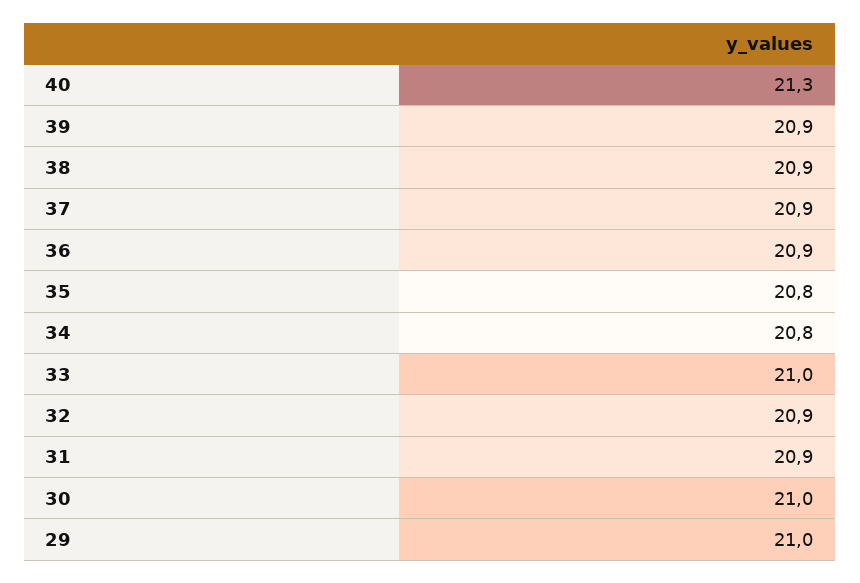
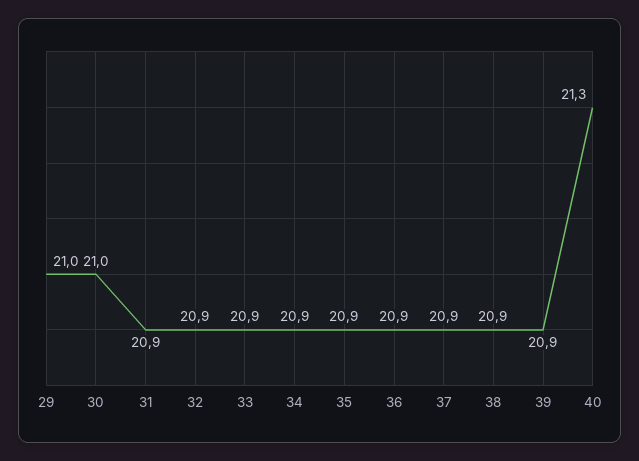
35: 20.8 -> 20.9
34: 20.8 -> 20.9
33: 21 -> 20.9

